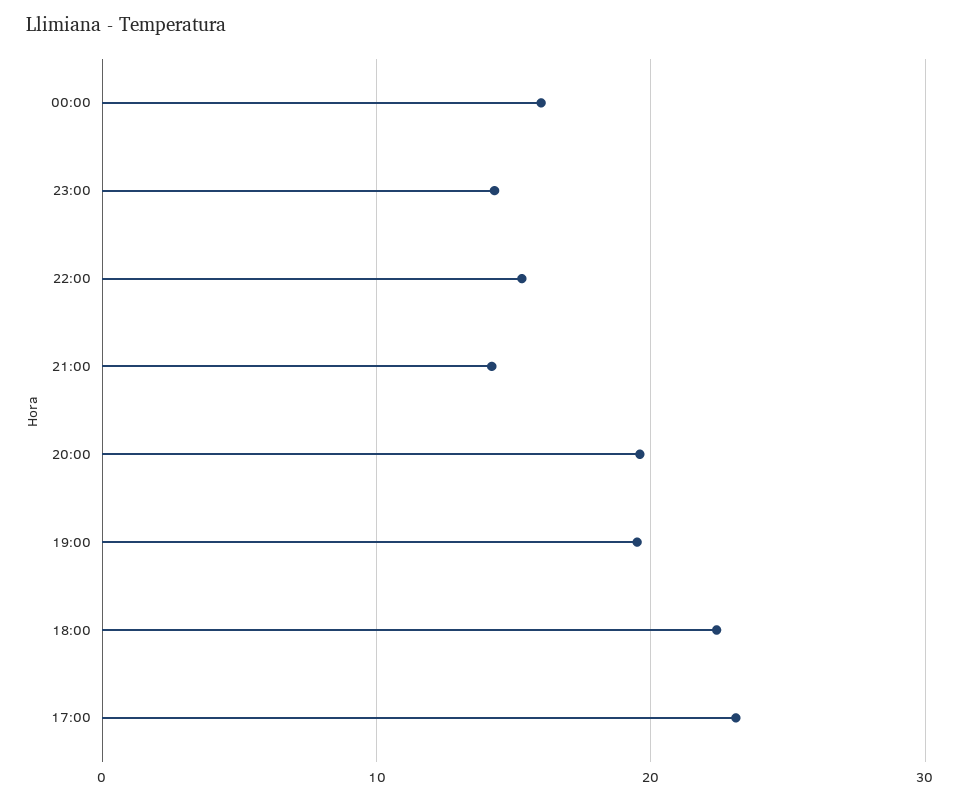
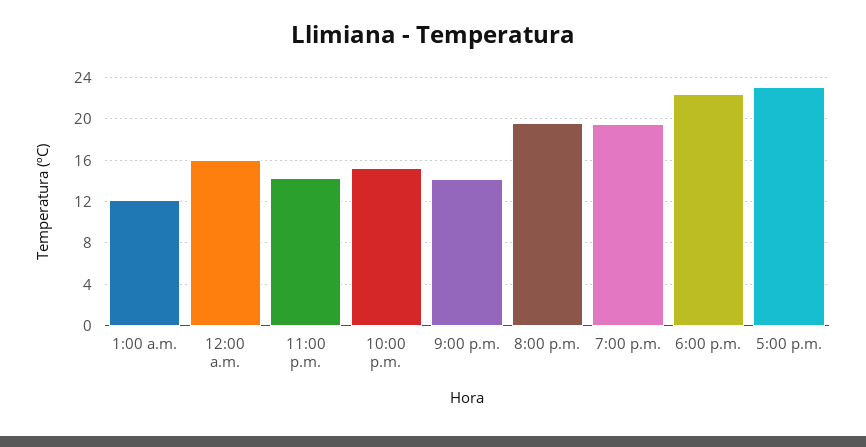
1:00 a.m.: none -> 12

